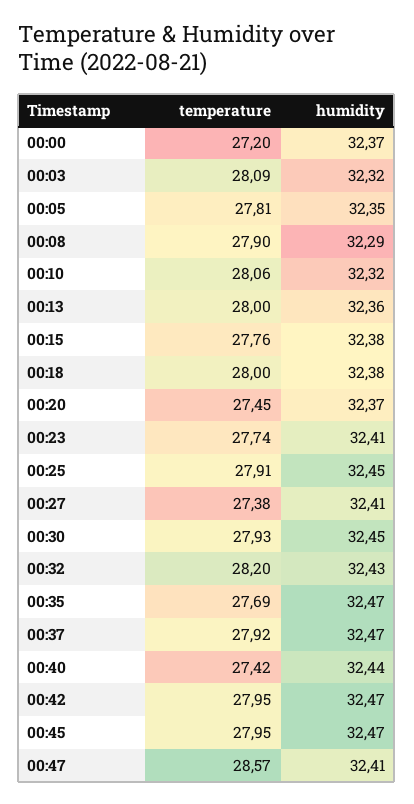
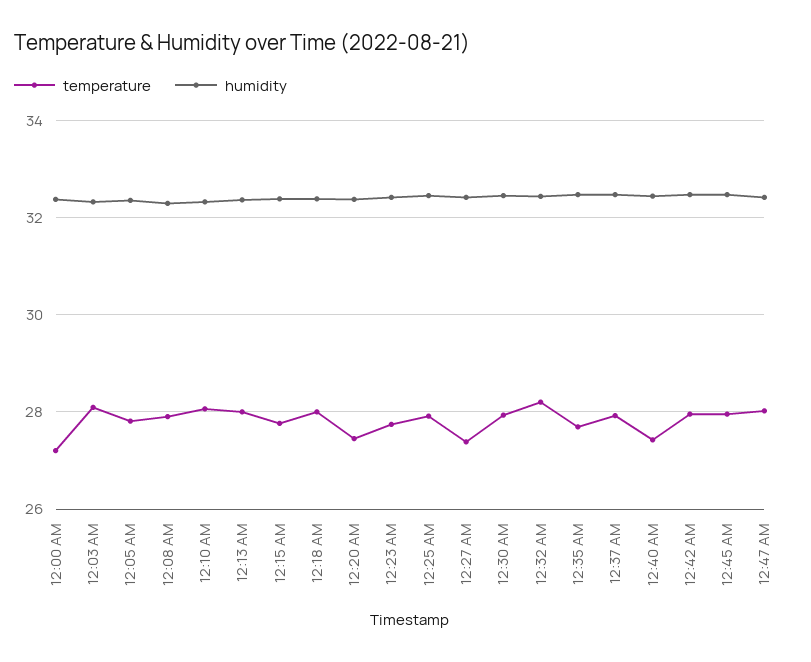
temperature, 00:47: 28.57 -> 28

